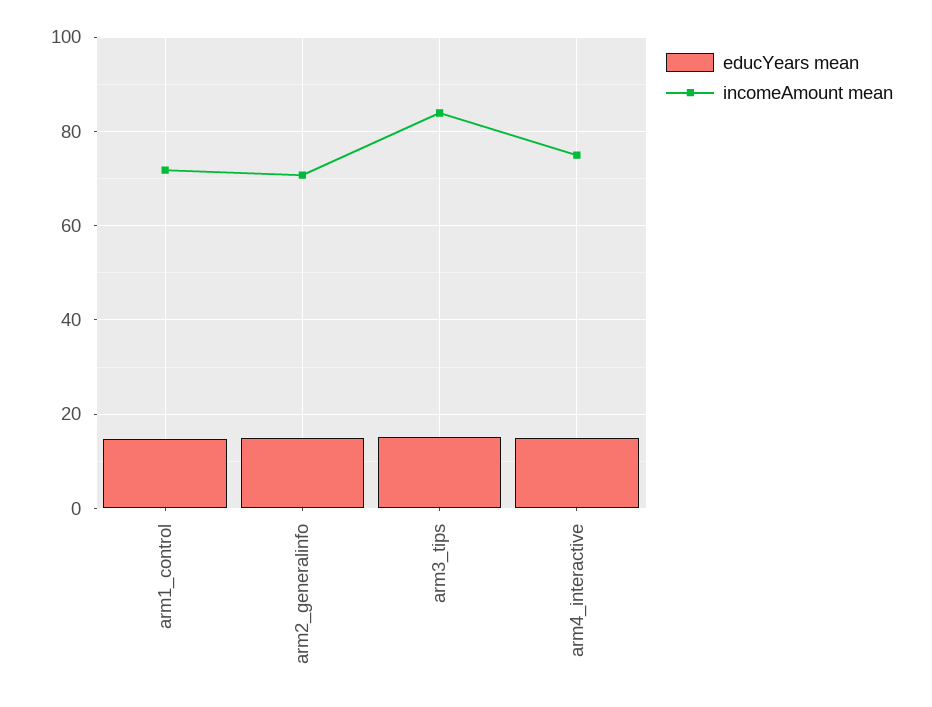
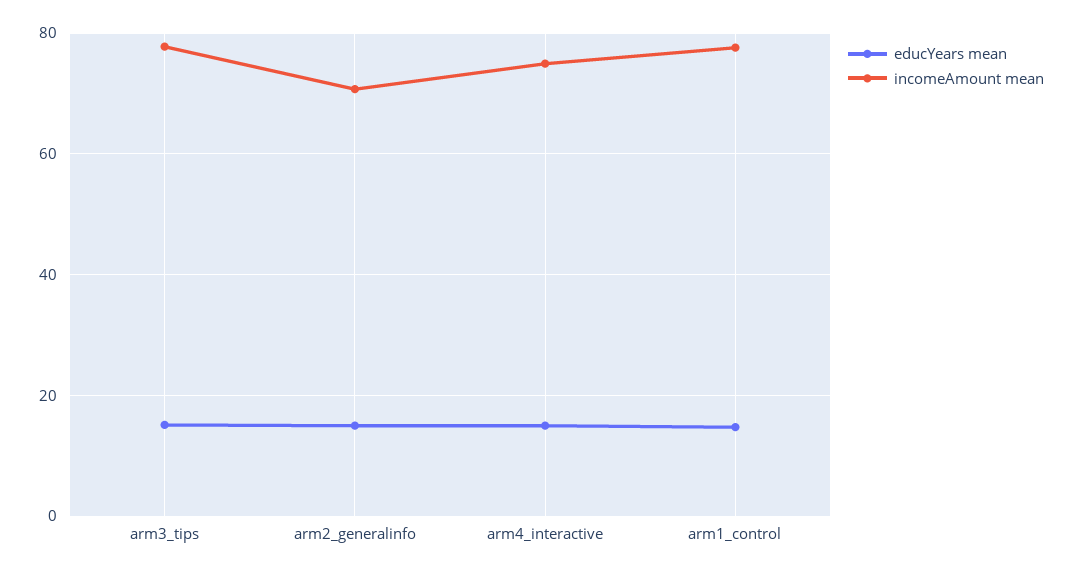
incomeAmount mean, arm1_control: 72 -> 78
incomeAmount mean, arm3_tips: 84 -> 78

